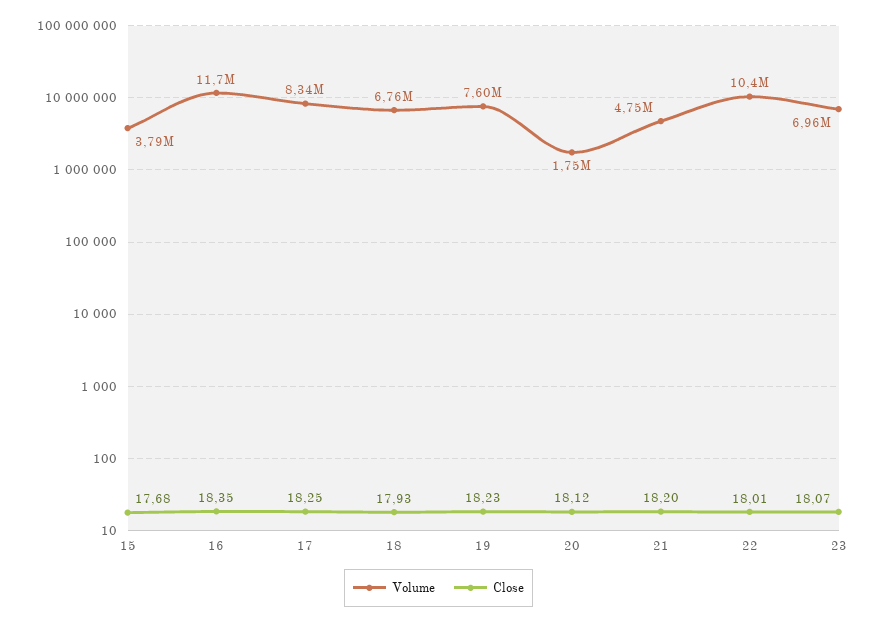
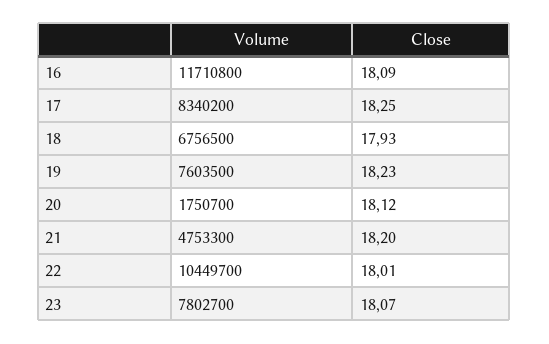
Volume, 15: 3790000 -> none
Close, 15: 17.68 -> none
Close, 16: 18.35 -> 18.09
Volume, 23: 6960000 -> 7802700

